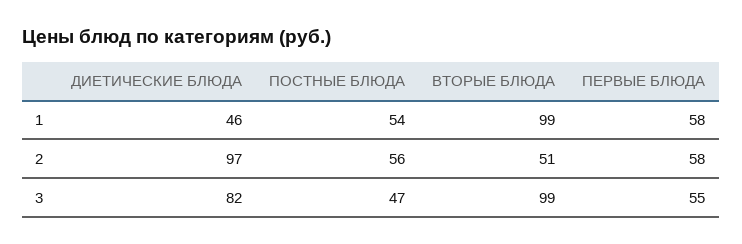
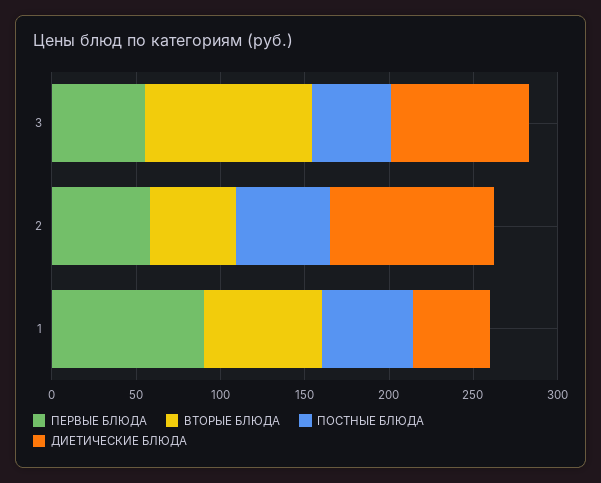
ВТОРЫЕ БЛЮДА, 1: 99 -> 70
ПЕРВЫЕ БЛЮДА, 1: 58 -> 90

